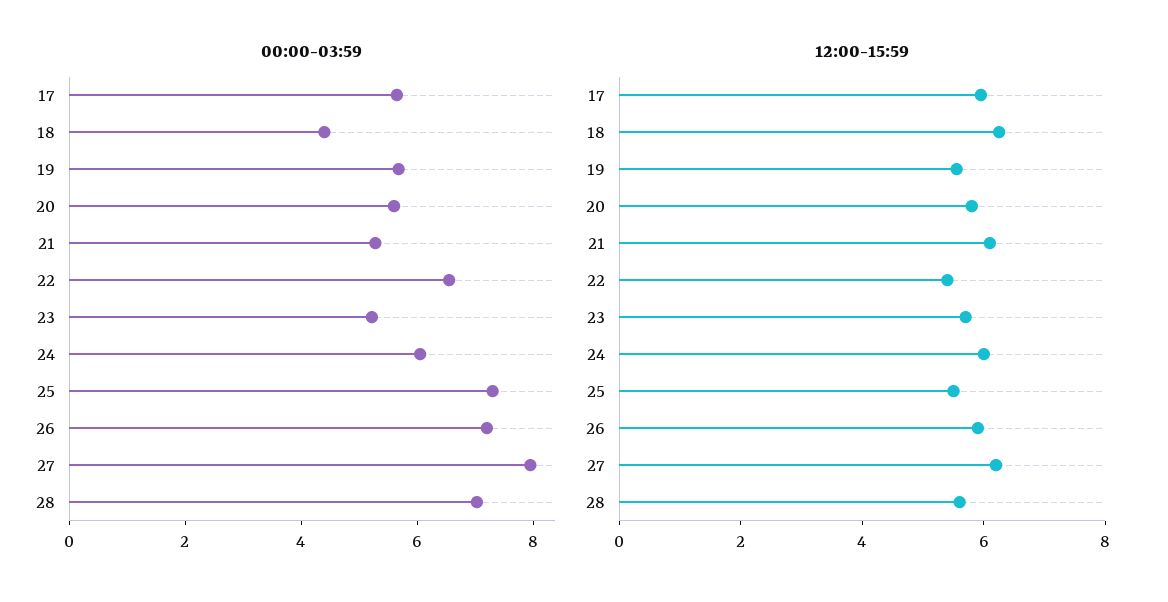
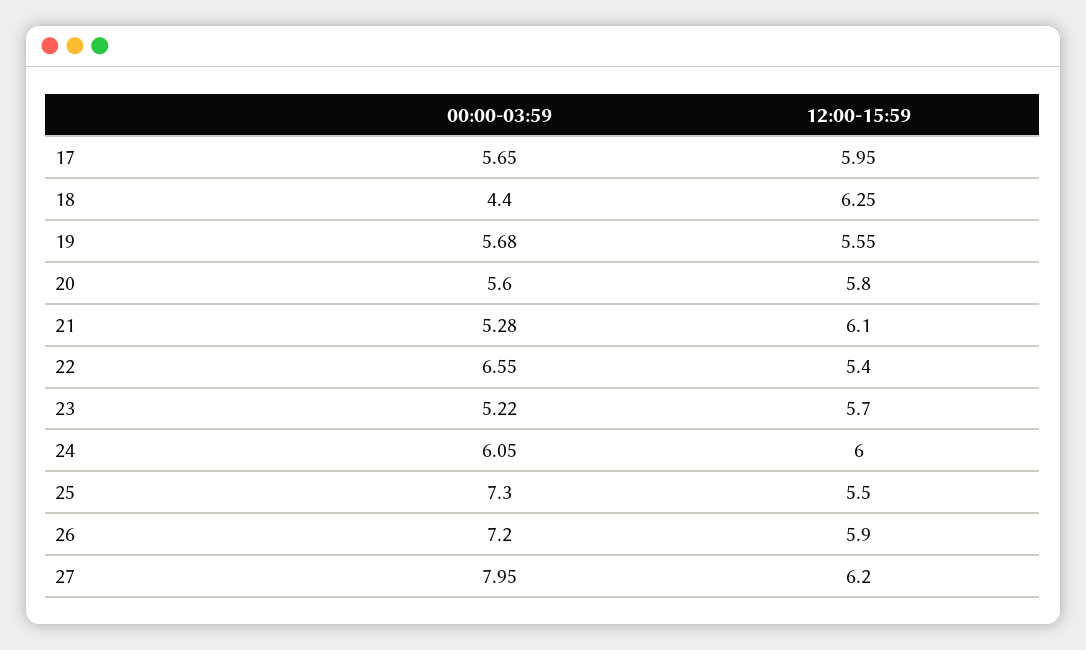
00:00-03:59, 28: 7 -> none
12:00-15:59, 28: 5.5 -> none

